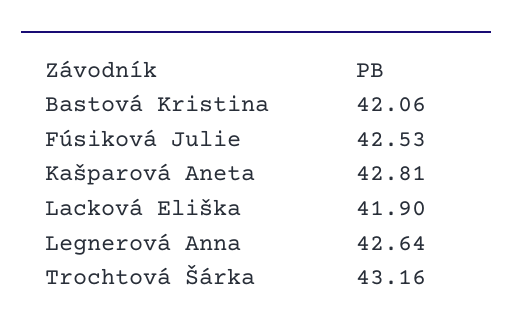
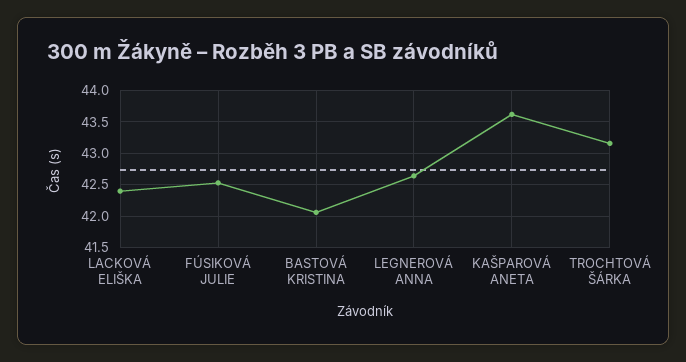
Kašparová Aneta: 42.81 -> 43.6
Lacková Eliška: 41.9 -> 42.4

